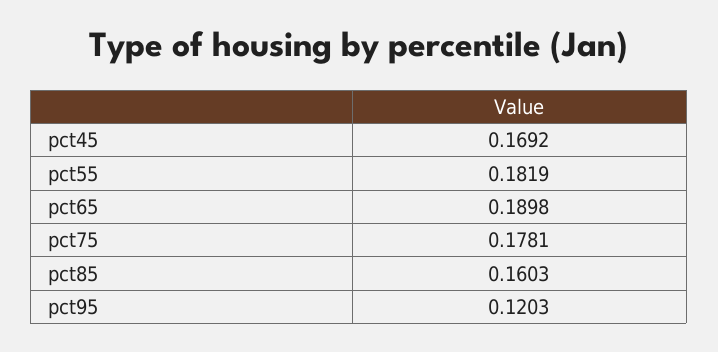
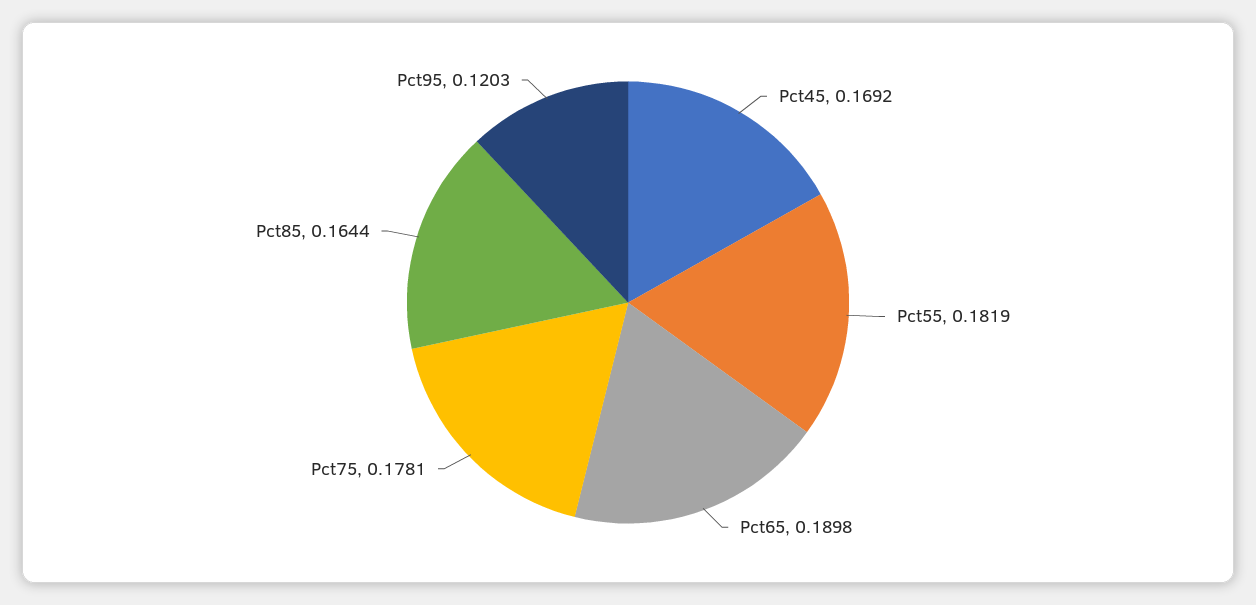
pct85: 0.1603 -> 0.1644

